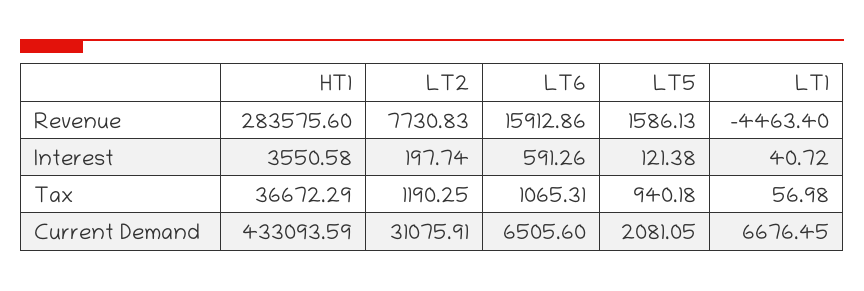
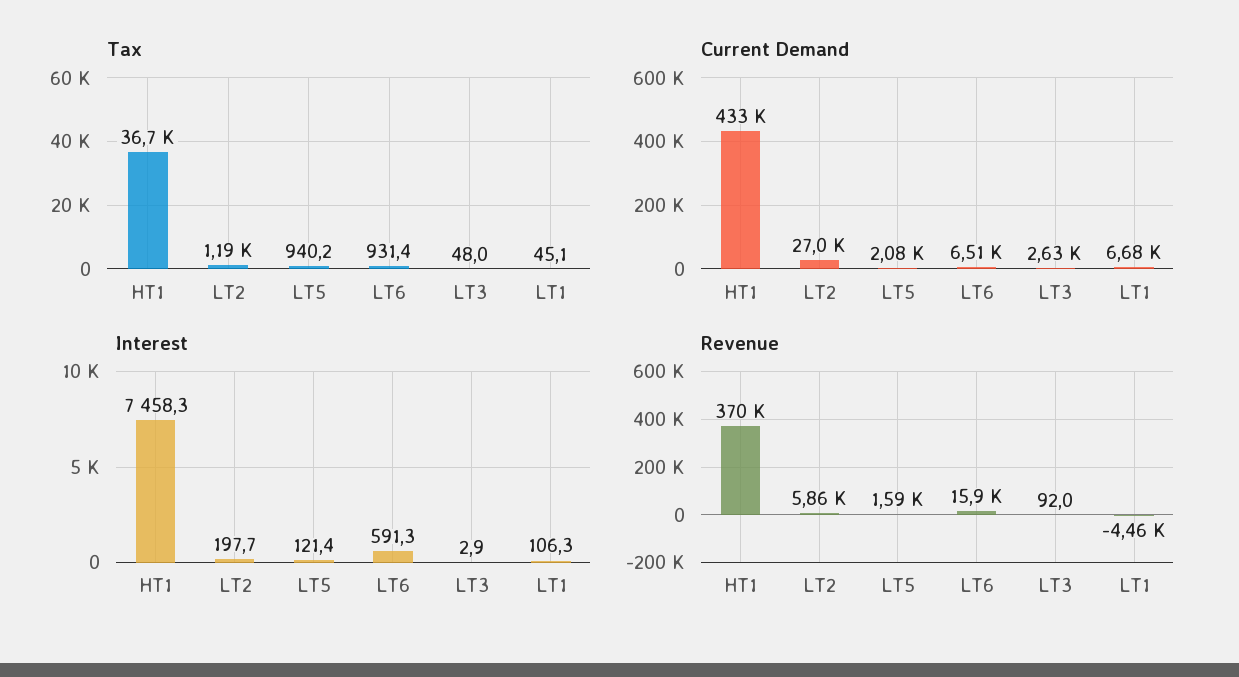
Revenue, HT1: 283575.6 -> 370000
Revenue, LT2: 7730.83 -> 5860
Interest, HT1: 3550.58 -> 7458.3
Interest, LT1: 40.72 -> 106.3
Tax, LT6: 1065.31 -> 931.4
Tax, LT1: 56.98 -> 45.1
Current Demand, LT2: 31075.91 -> 27000
Tax, LT3: none -> 48
Current Demand, LT3: none -> 2630
Interest, LT3: none -> 2.9
Revenue, LT3: none -> 92

